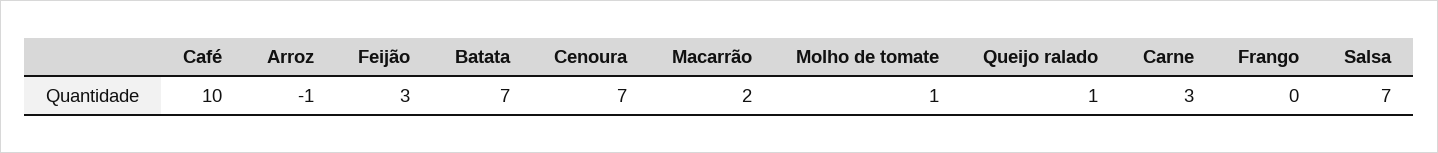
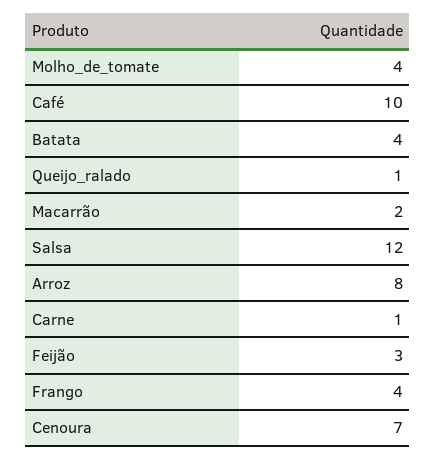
Arroz: -1 -> 8
Batata: 7 -> 4
Molho de tomate: 1 -> 4
Carne: 3 -> 1
Frango: 0 -> 4
Salsa: 7 -> 12

